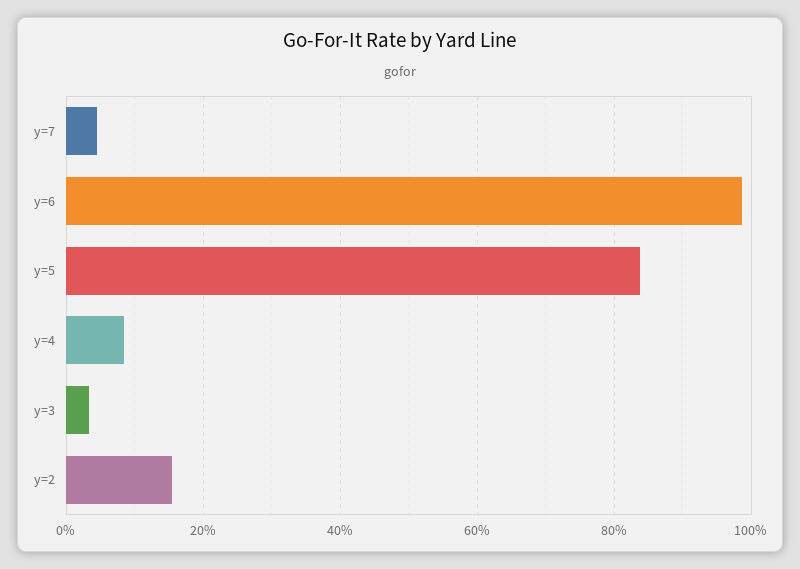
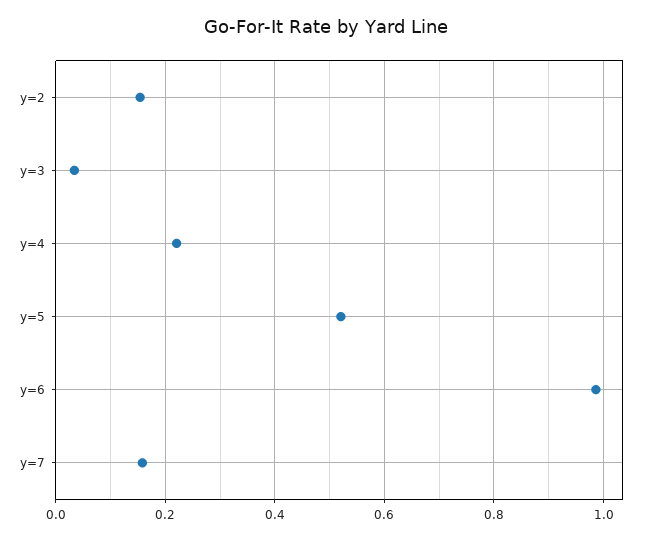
y=7: 0.04 -> 0.16
y=5: 0.84 -> 0.52
y=4: 0.08 -> 0.22

